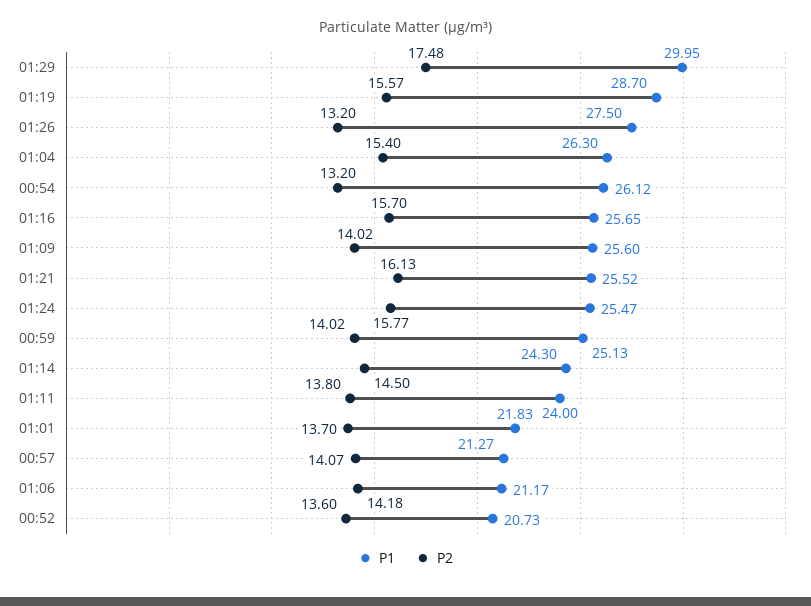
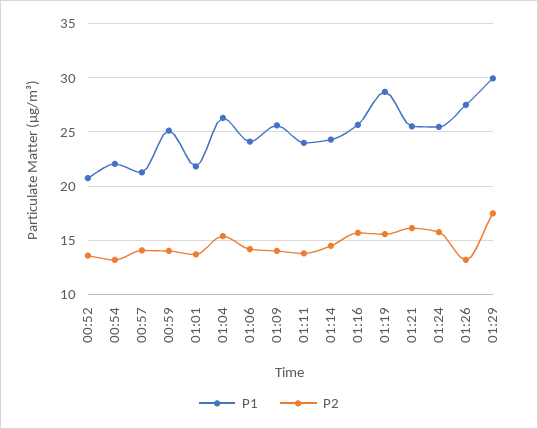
P1, 00:54: 26.12 -> 22
P1, 01:06: 21.17 -> 24

